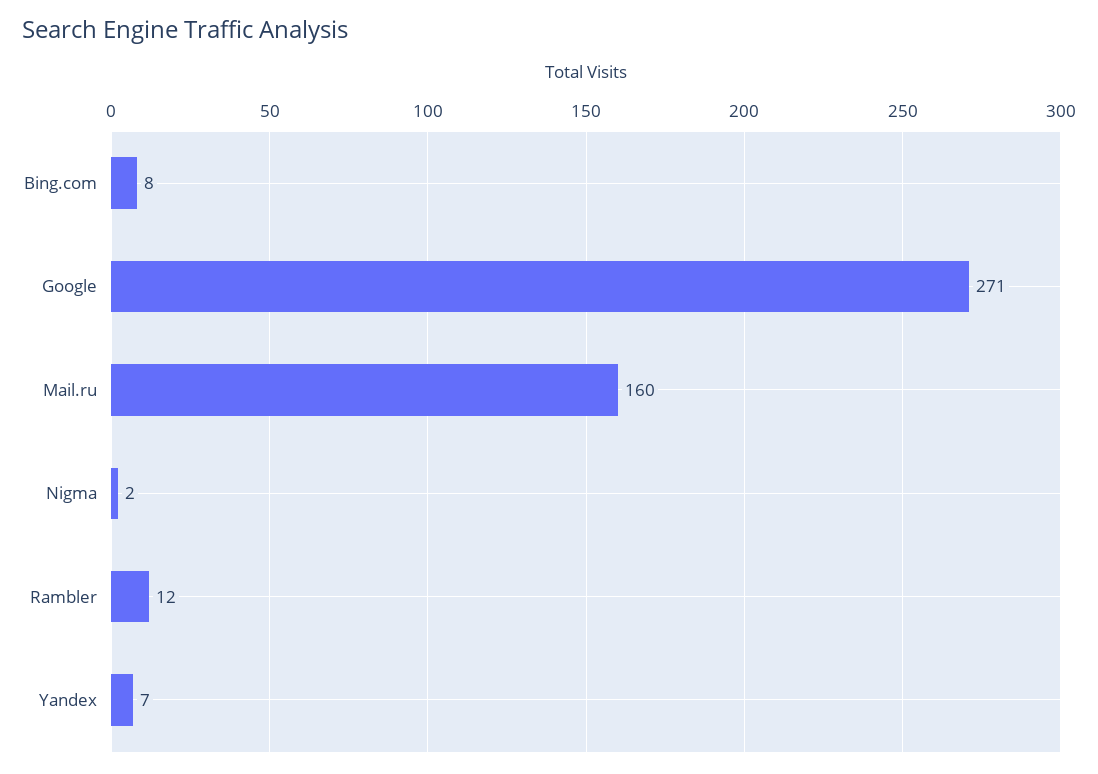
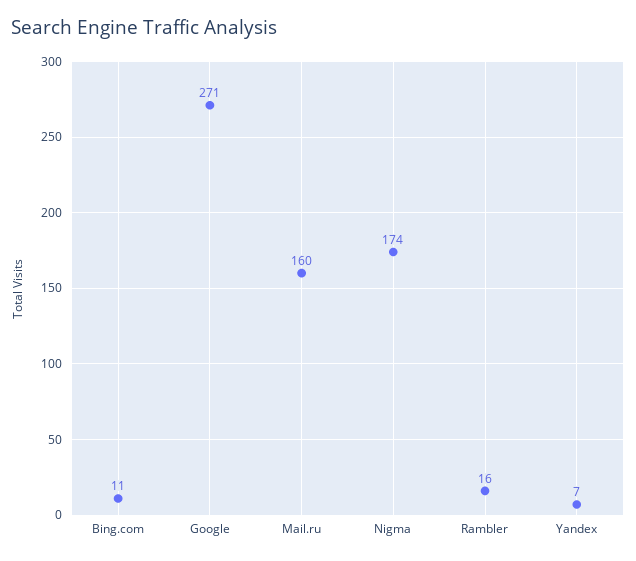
Bing.com: 8 -> 11
Nigma: 2 -> 174
Rambler: 12 -> 16

